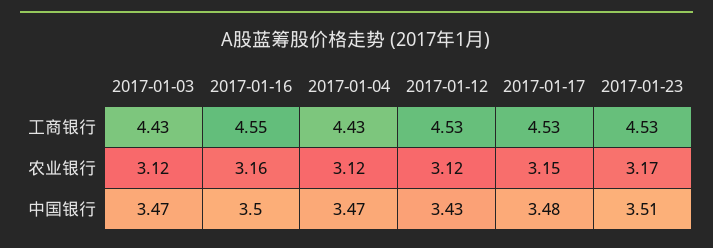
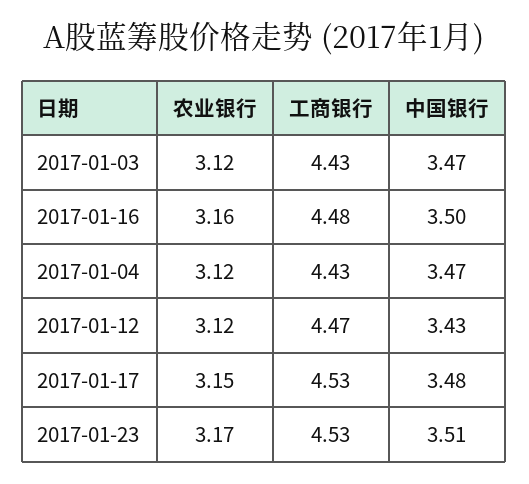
2017-01-16, 工商银行: 4.55 -> 4.48
2017-01-12, 工商银行: 4.53 -> 4.47

